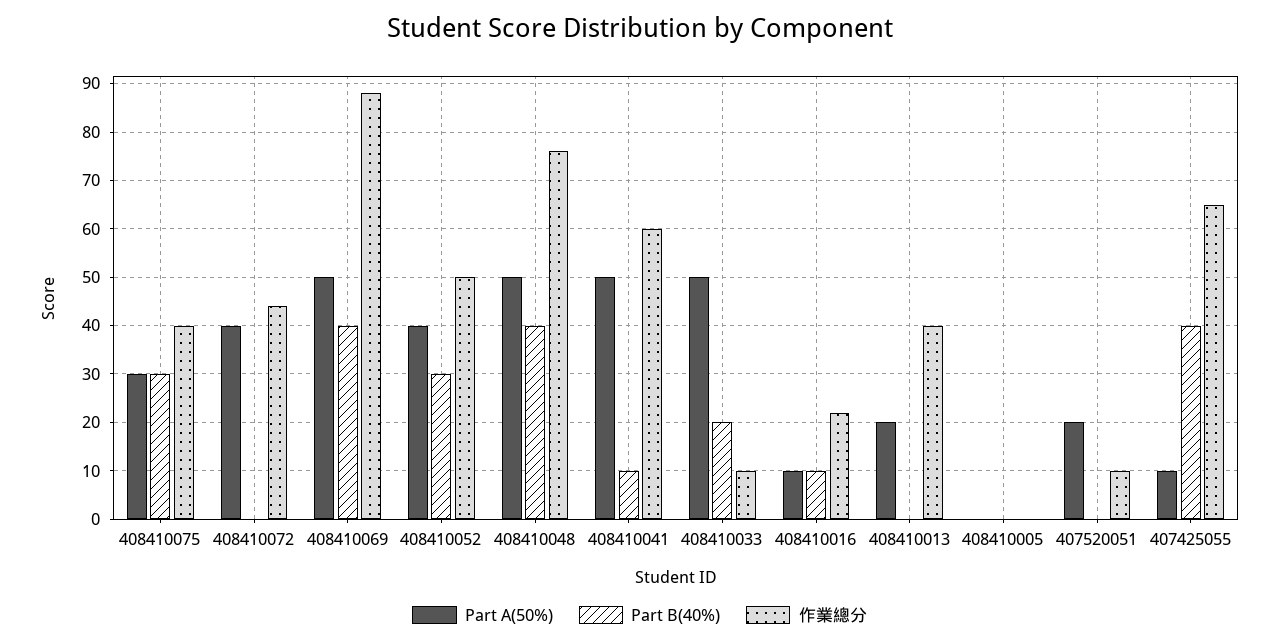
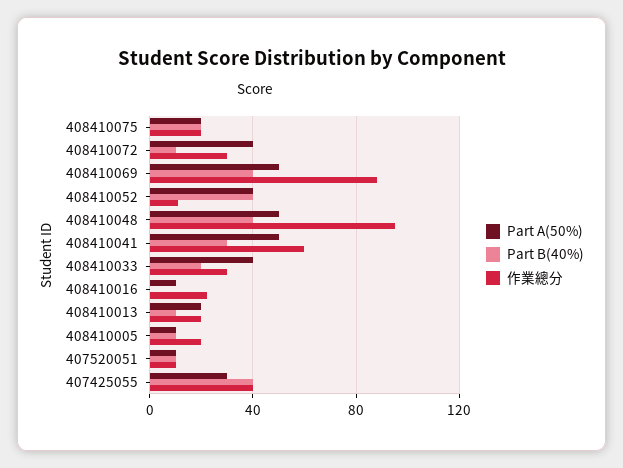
Part A(50%), 408410075: 30 -> 20
Part B(40%), 408410075: 30 -> 20
作業總分, 408410075: 40 -> 20
Part B(40%), 408410072: 0 -> 10
作業總分, 408410072: 45 -> 30
Part B(40%), 408410052: 30 -> 40
作業總分, 408410052: 50 -> 10
作業總分, 408410048: 75 -> 95
Part B(40%), 408410041: 10 -> 30
Part A(50%), 408410033: 50 -> 40
作業總分, 408410033: 10 -> 30
Part B(40%), 408410016: 10 -> 0
Part B(40%), 408410013: 0 -> 10
作業總分, 408410013: 40 -> 20
Part A(50%), 408410005: 0 -> 10
Part B(40%), 408410005: 0 -> 10
作業總分, 408410005: 0 -> 20
Part A(50%), 407520051: 20 -> 10
Part B(40%), 407520051: 0 -> 10
Part A(50%), 407425055: 10 -> 30
作業總分, 407425055: 65 -> 40

